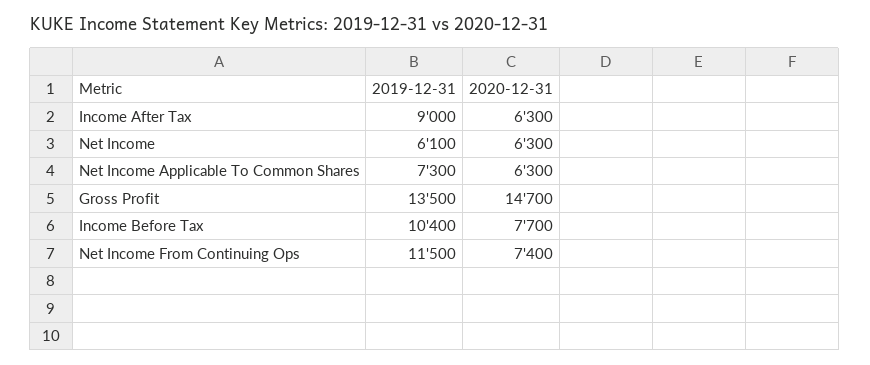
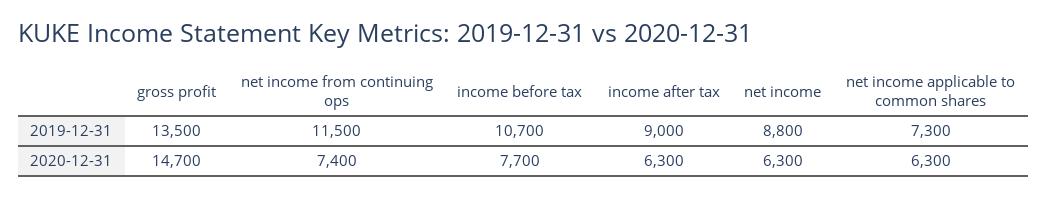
2019-12-31, Net Income: 6100 -> 8800
2019-12-31, Income Before Tax: 10400 -> 10700

